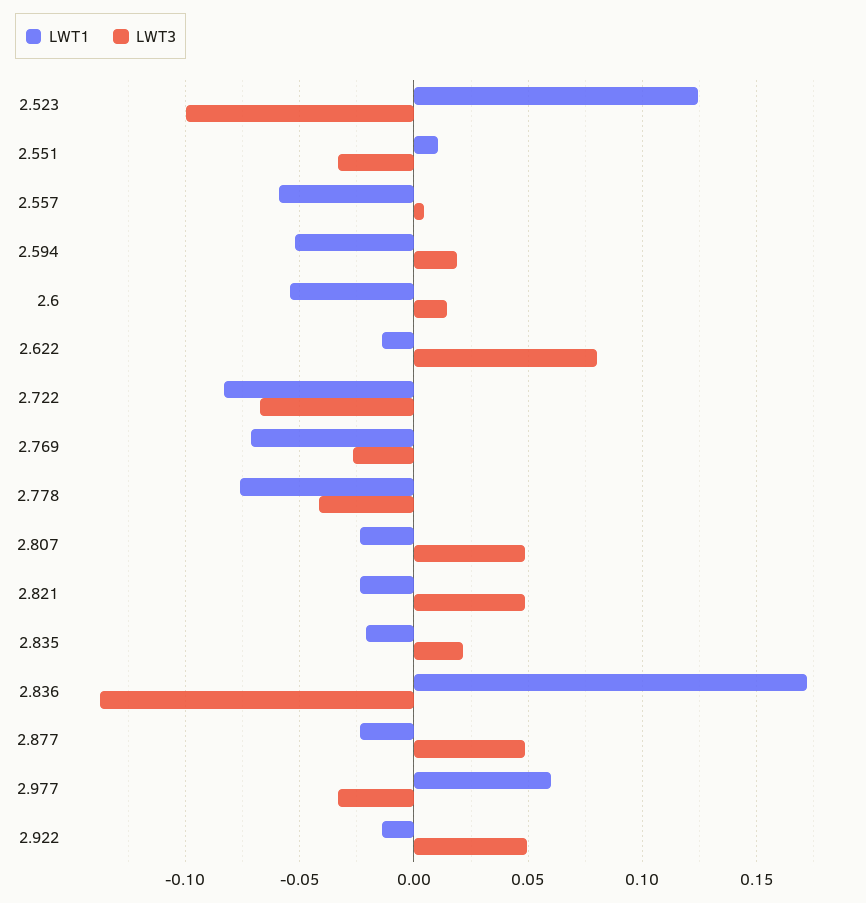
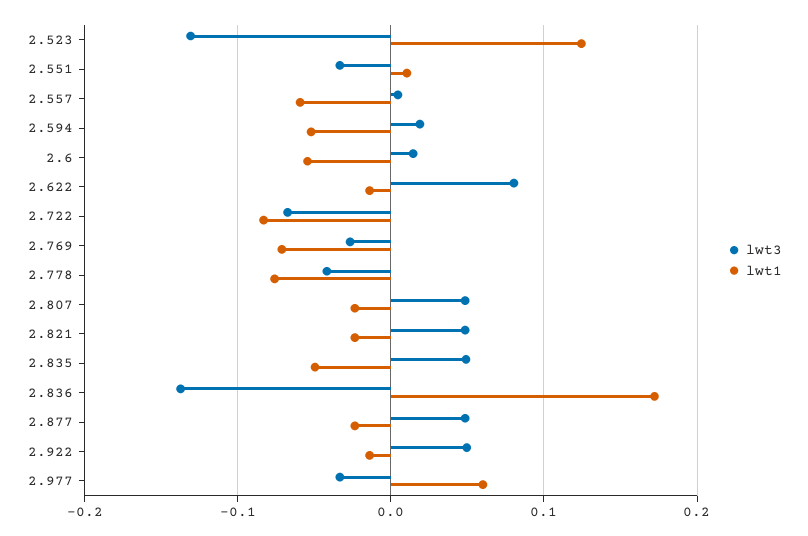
LWT3, 2.523: -0.1 -> -0.13
LWT1, 2.835: -0.02 -> -0.05
LWT3, 2.835: 0.02 -> 0.05

